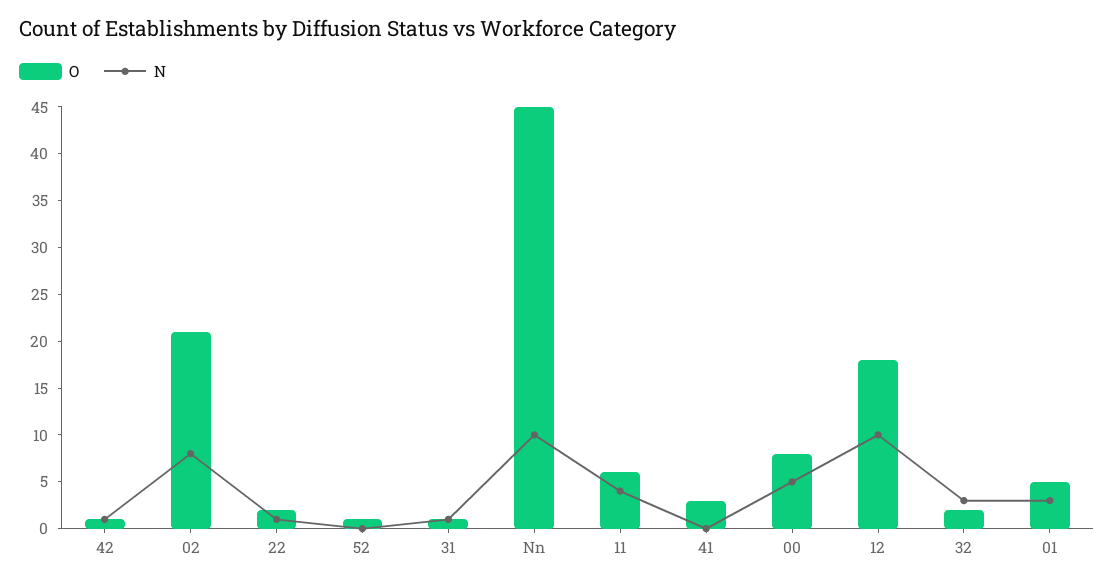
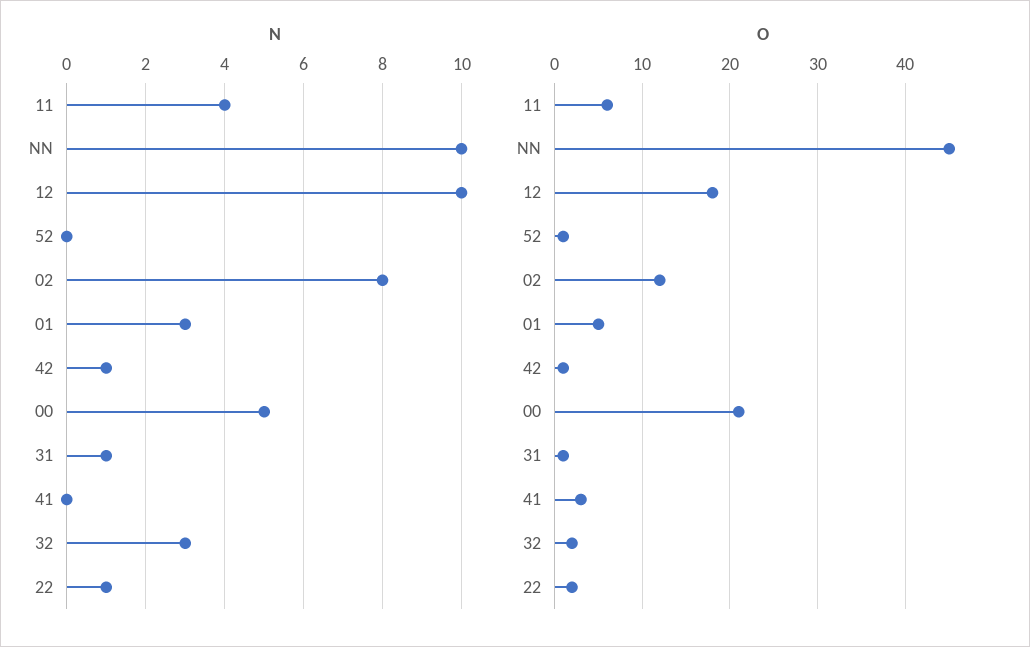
O, 02: 21 -> 12
O, 00: 8 -> 21

